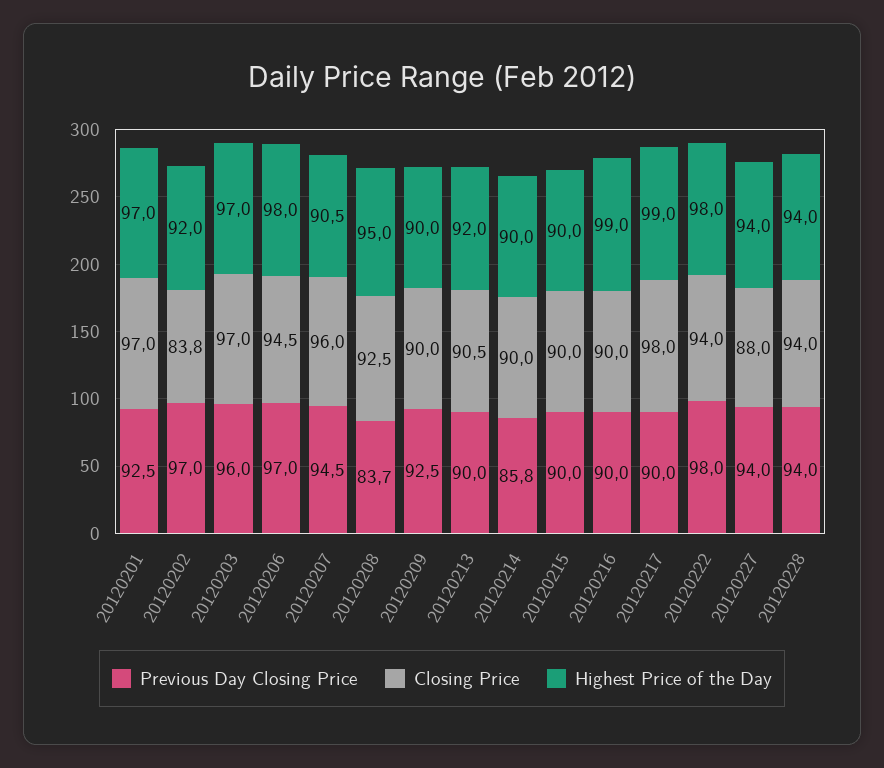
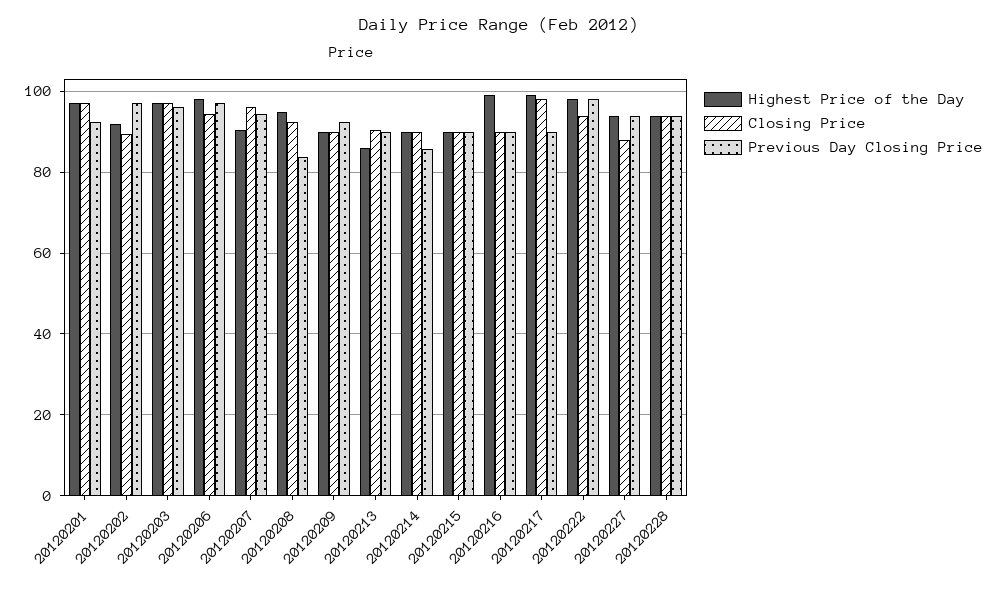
Closing Price, 20120202: 83.8 -> 90
Highest Price of the Day, 20120213: 92 -> 86

